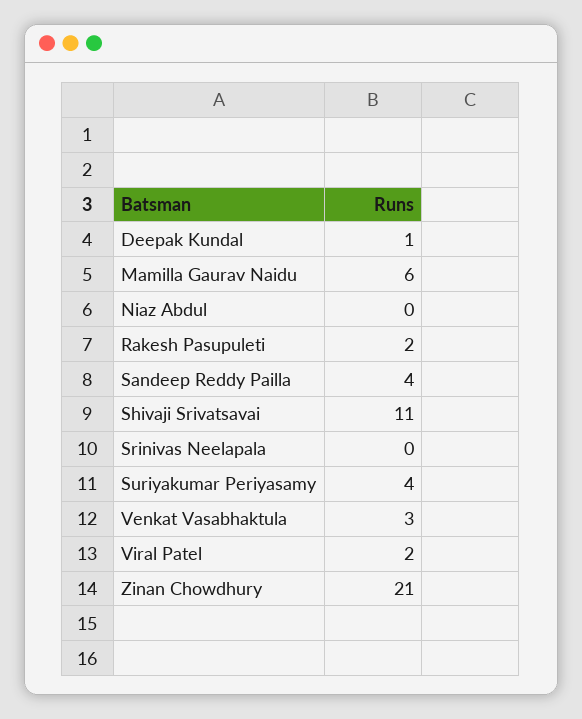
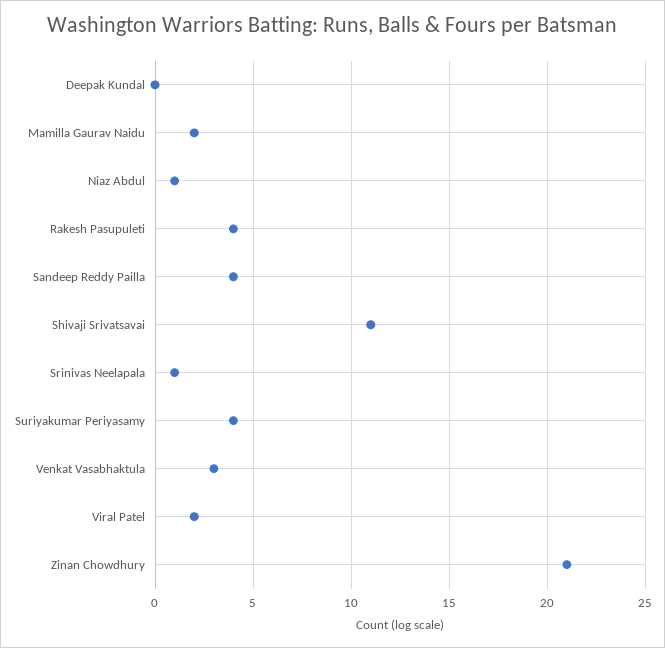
Deepak Kundal: 1 -> 0
Mamilla Gaurav Naidu: 6 -> 2
Niaz Abdul: 0 -> 1
Rakesh Pasupuleti: 2 -> 4
Srinivas Neelapala: 0 -> 1

